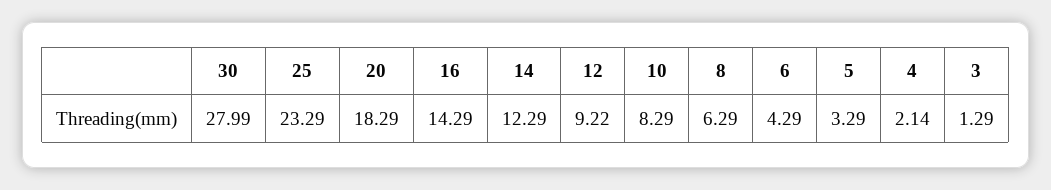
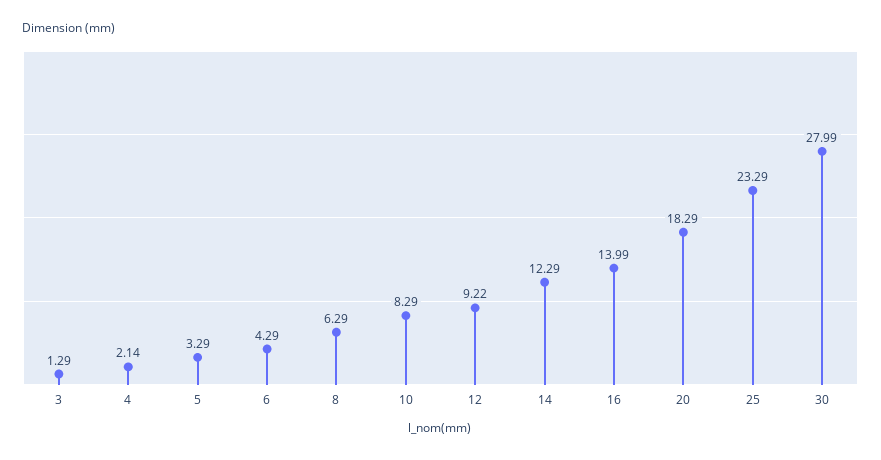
16: 14.29 -> 13.99

